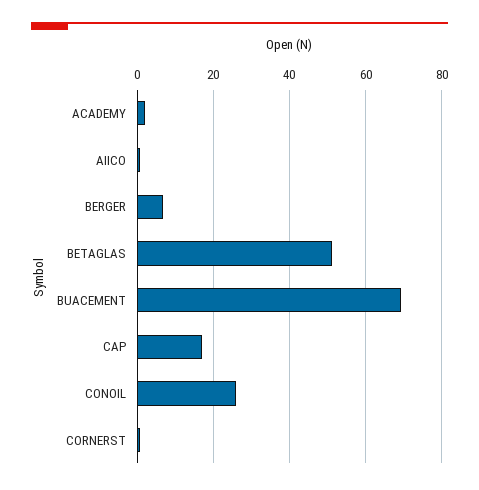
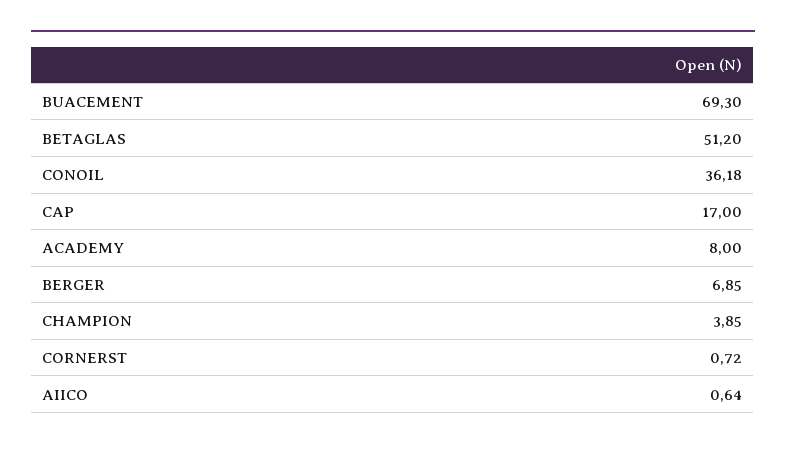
ACADEMY: 2 -> 8
CONOIL: 26 -> 36.18
CHAMPION: none -> 3.85

